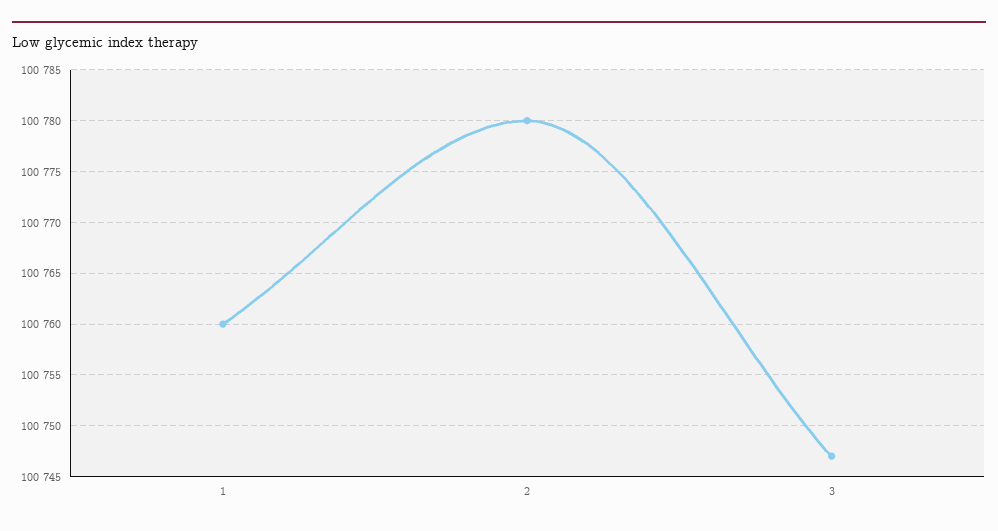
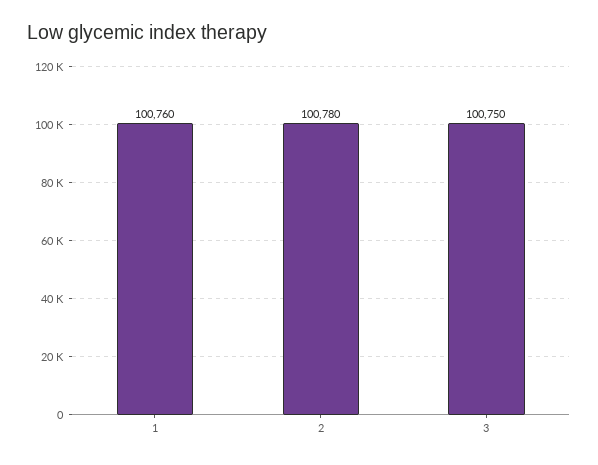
3: 100747 -> 100750

